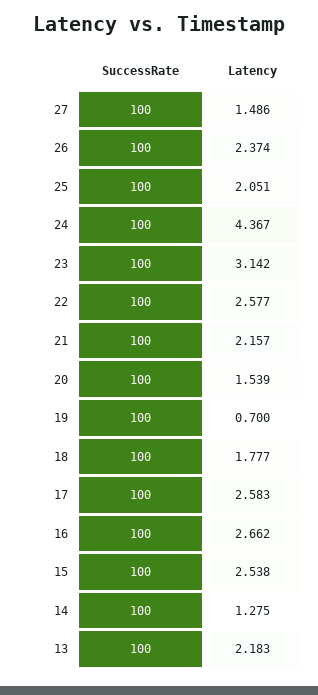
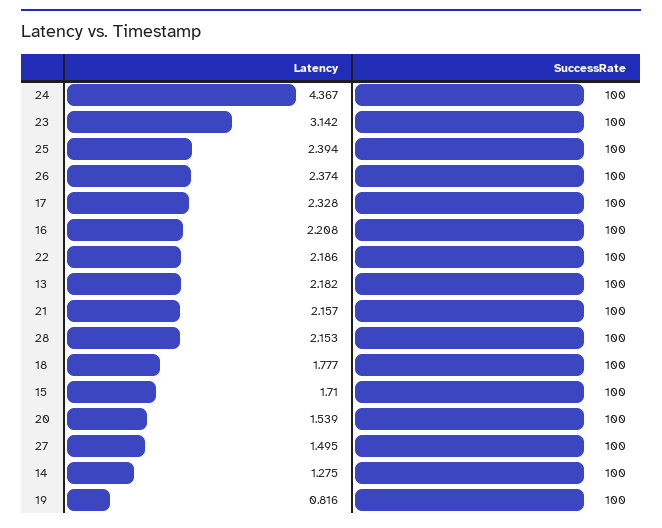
Latency, 27: 1.486 -> 1.495
Latency, 25: 2.051 -> 2.394
Latency, 22: 2.577 -> 2.186
Latency, 19: 0.7 -> 0.816
Latency, 17: 2.583 -> 2.328
Latency, 16: 2.662 -> 2.208
Latency, 15: 2.538 -> 1.71
Latency, 13: 2.183 -> 2.182
Latency, 28: none -> 2.153
SuccessRate, 28: none -> 100

